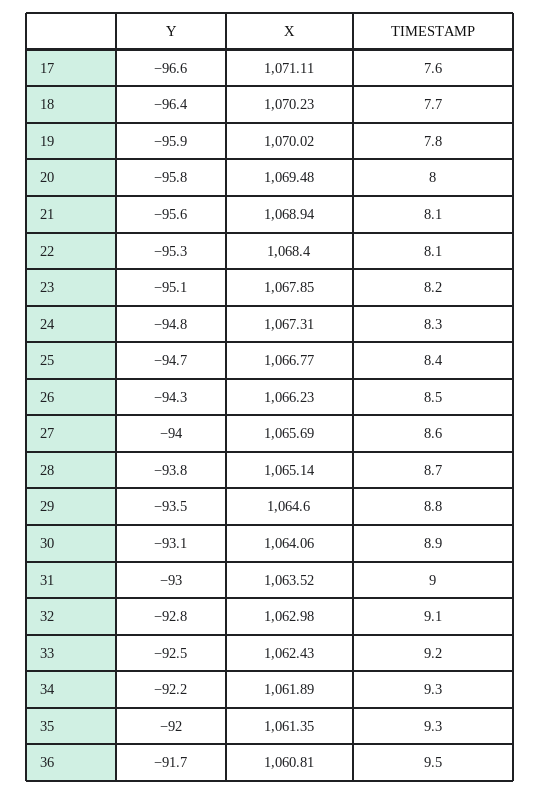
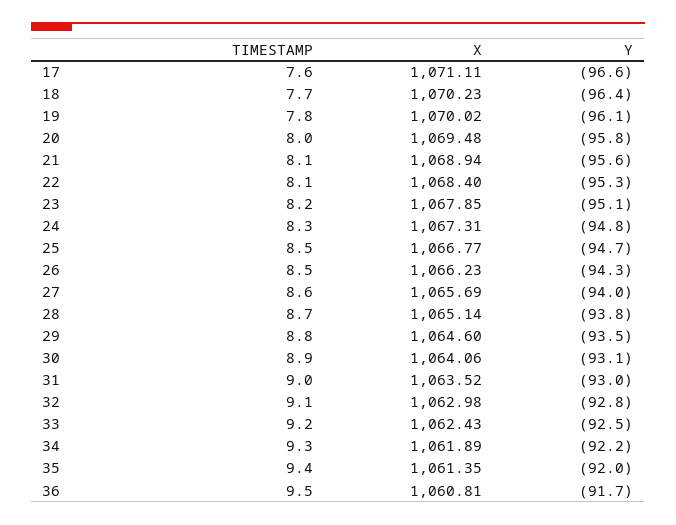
Y, 19: -95.9 -> -96.1
TIMESTAMP, 25: 8.4 -> 8.5
TIMESTAMP, 35: 9.3 -> 9.4

